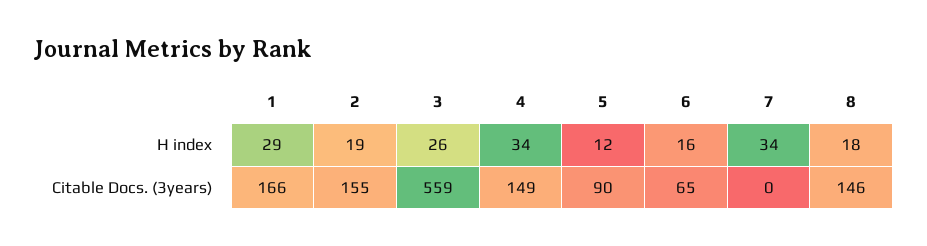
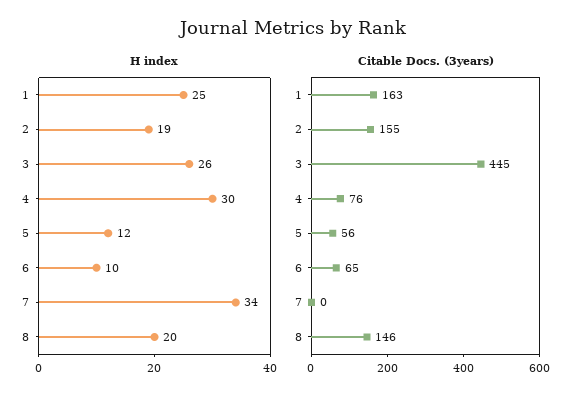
H index, 1: 29 -> 25
H index, 4: 34 -> 30
H index, 6: 16 -> 10
H index, 8: 18 -> 20
Citable Docs. (3years), 1: 166 -> 163
Citable Docs. (3years), 3: 559 -> 445
Citable Docs. (3years), 4: 149 -> 76
Citable Docs. (3years), 5: 90 -> 56

